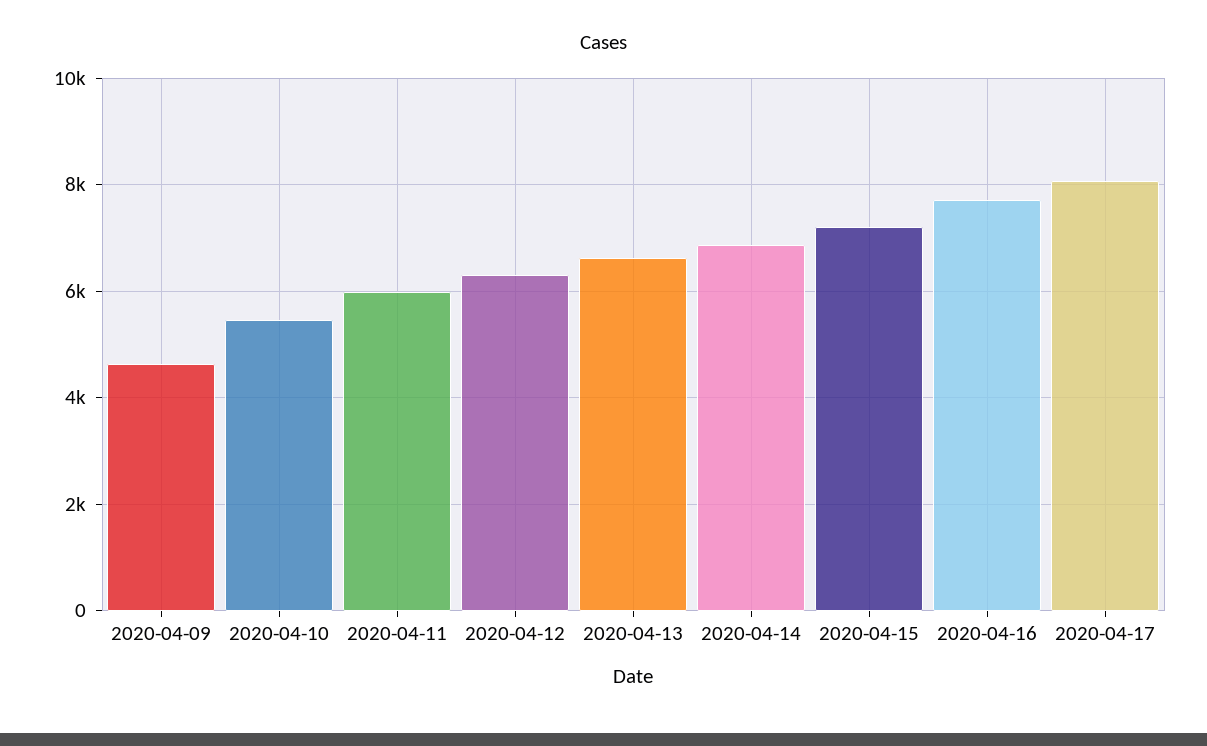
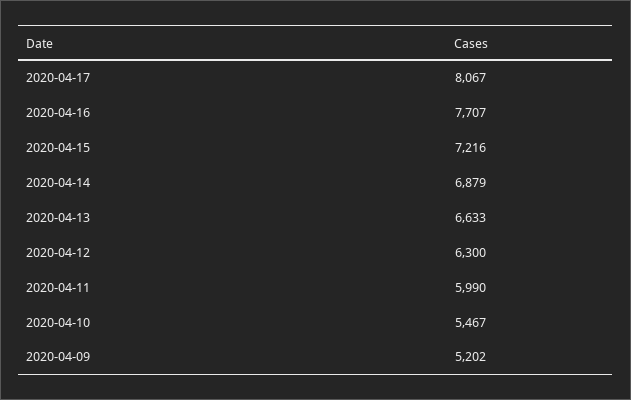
2020-04-09: 4600 -> 5202

